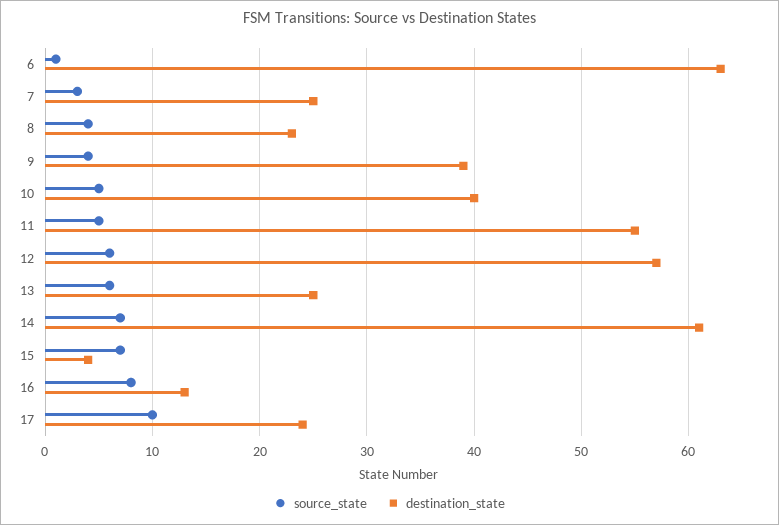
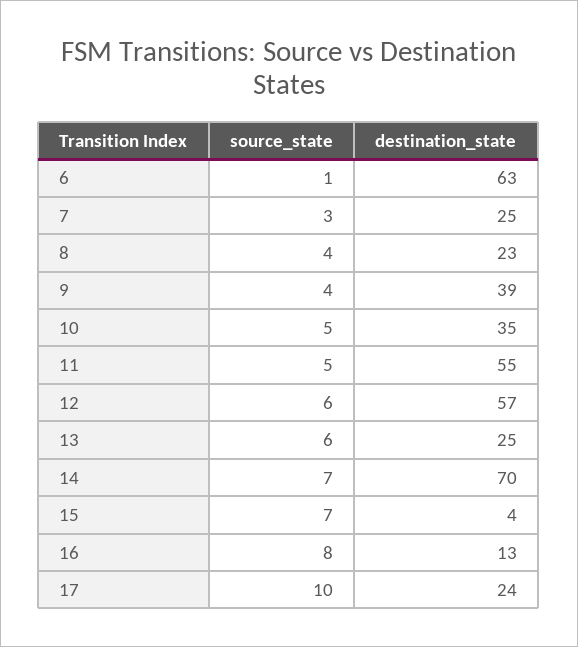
destination_state, 10: 40 -> 35
destination_state, 14: 61 -> 70

